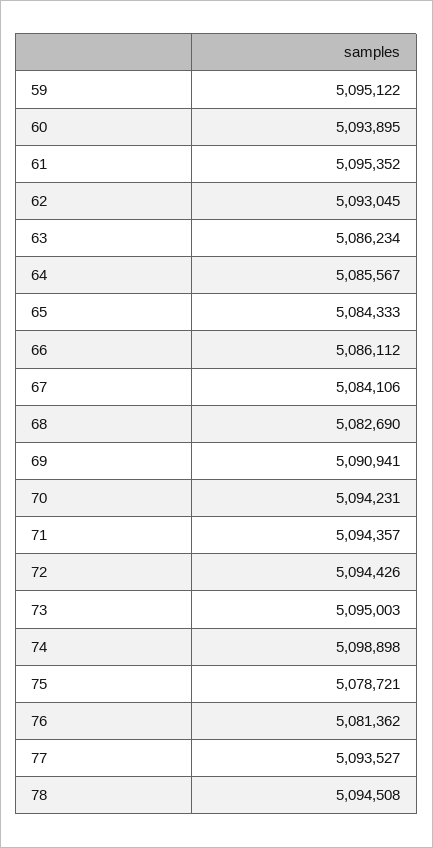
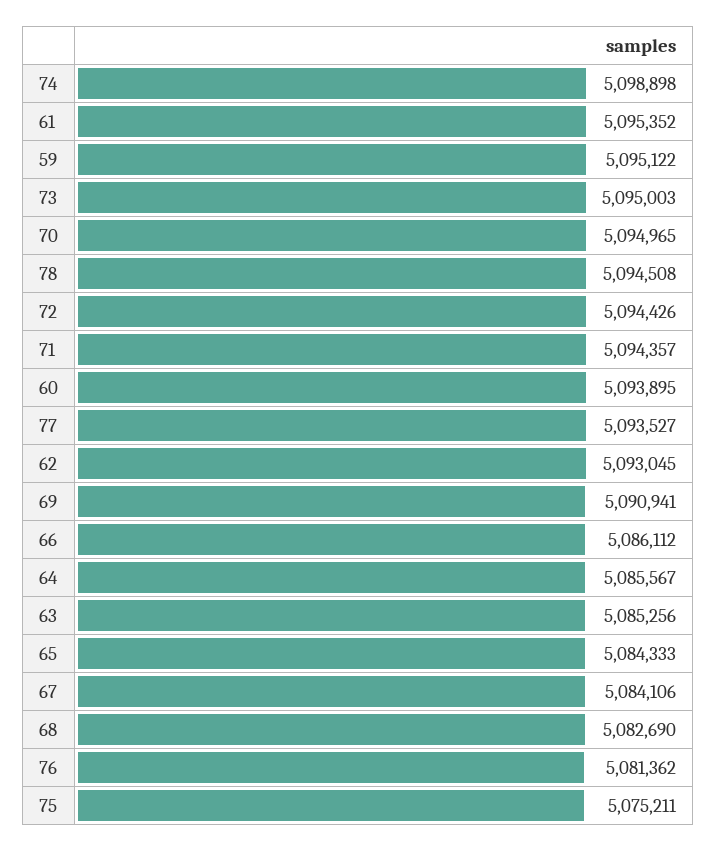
63: 5086234 -> 5085256
70: 5094231 -> 5094965
75: 5078721 -> 5075211

